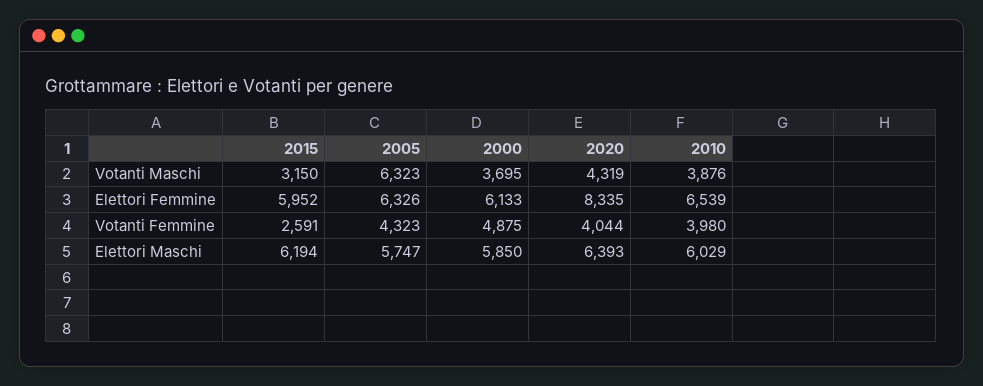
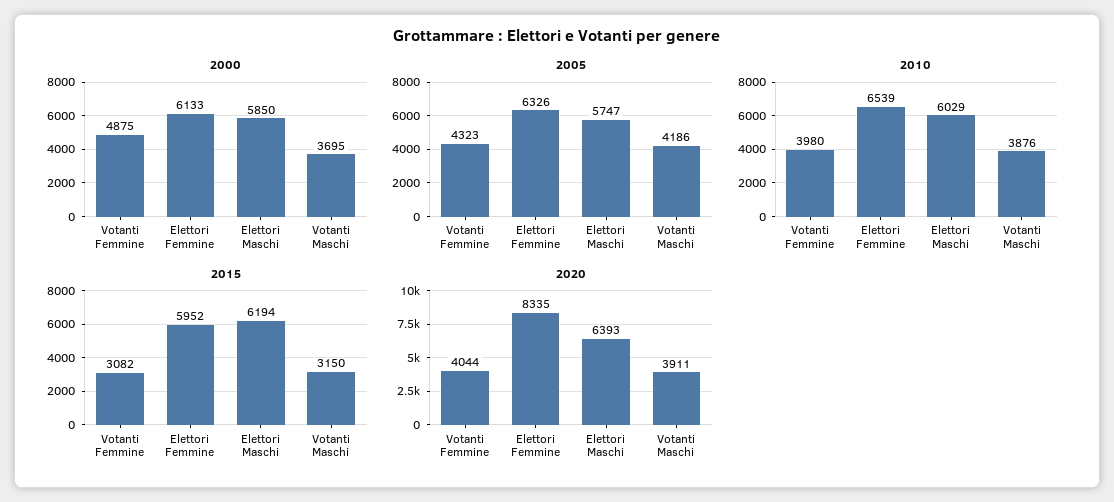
2005, Votanti Maschi: 6323 -> 4186
2020, Votanti Maschi: 4319 -> 3911
2015, Votanti Femmine: 2591 -> 3082

